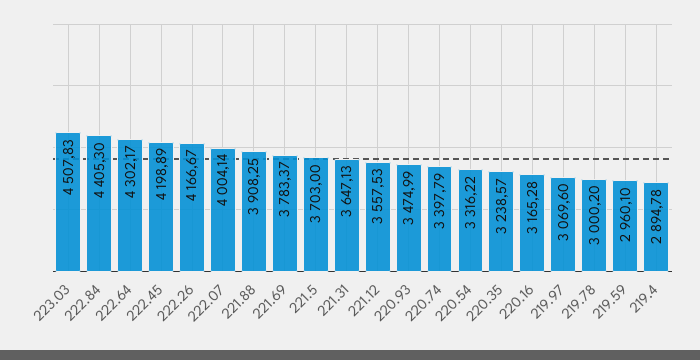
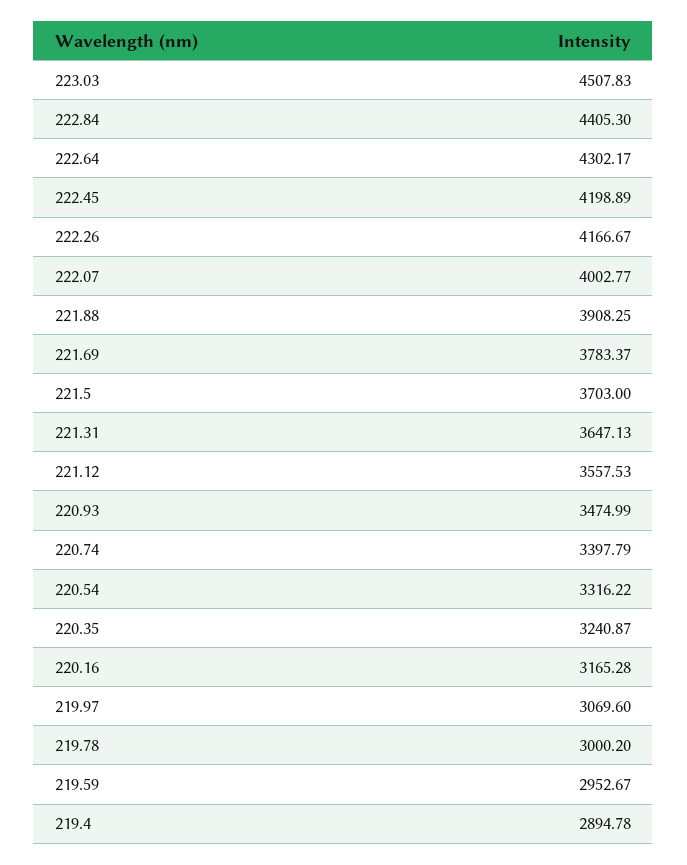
222.07: 4004.14 -> 4002.77
220.35: 3238.57 -> 3240.87
219.59: 2960.1 -> 2952.67

